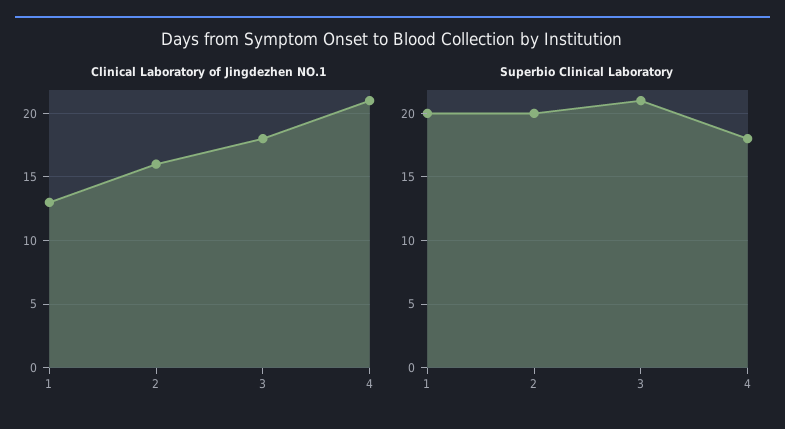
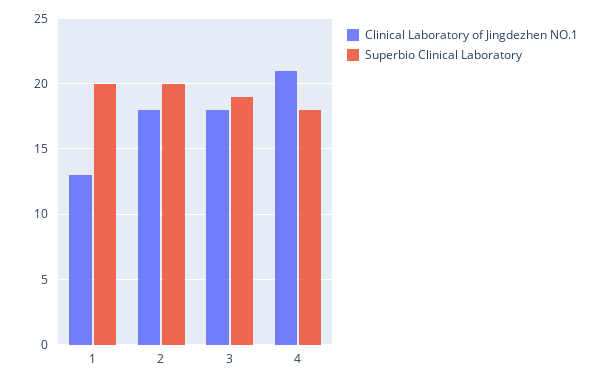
Clinical Laboratory of Jingdezhen NO.1, 2: 16 -> 18
Superbio Clinical Laboratory, 3: 21 -> 19

